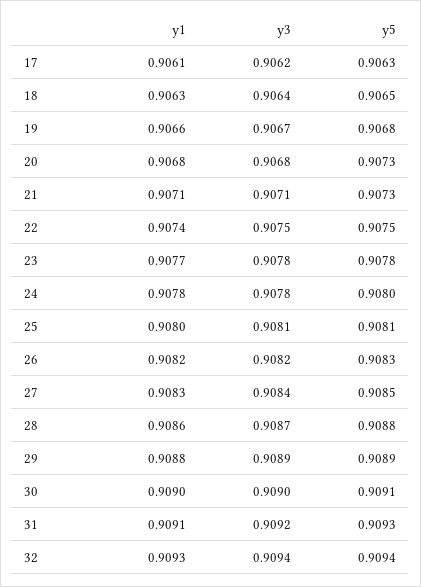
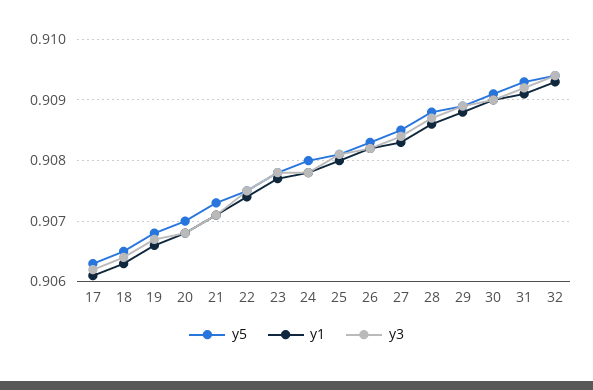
y5, 20: 0.9073 -> 0.907

